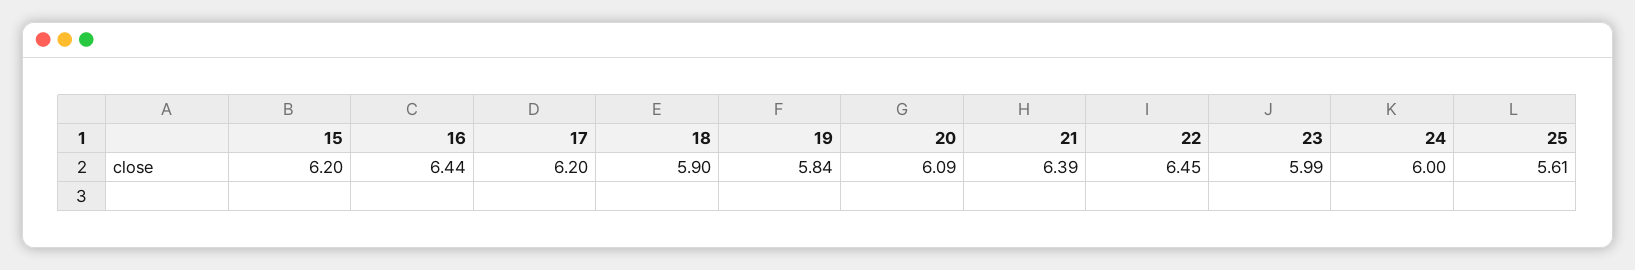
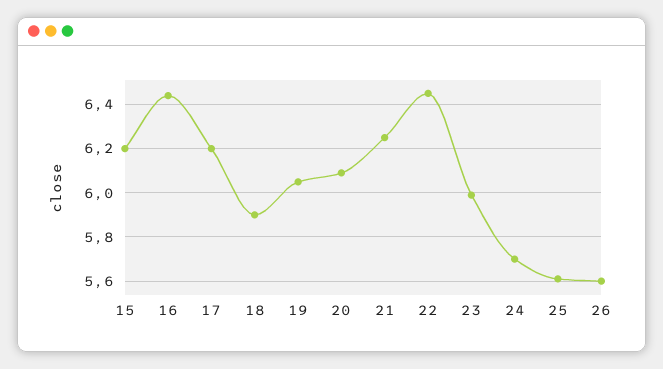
19: 5.84 -> 6.05
21: 6.39 -> 6.25
24: 6 -> 5.7
26: none -> 5.6

